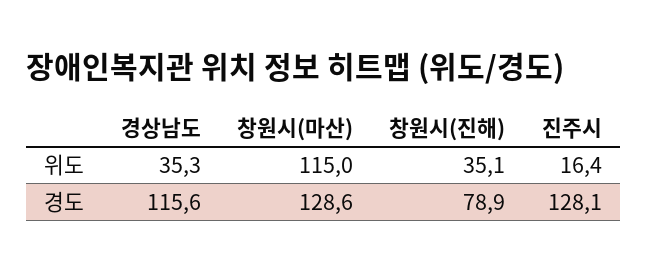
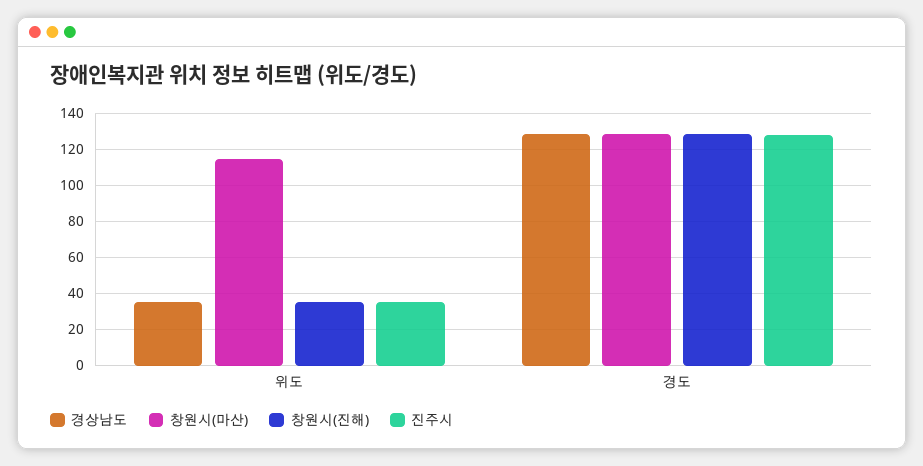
진주시, 위도: 16.4 -> 35
경상남도, 경도: 115.6 -> 130
창원시(진해), 경도: 78.9 -> 130

